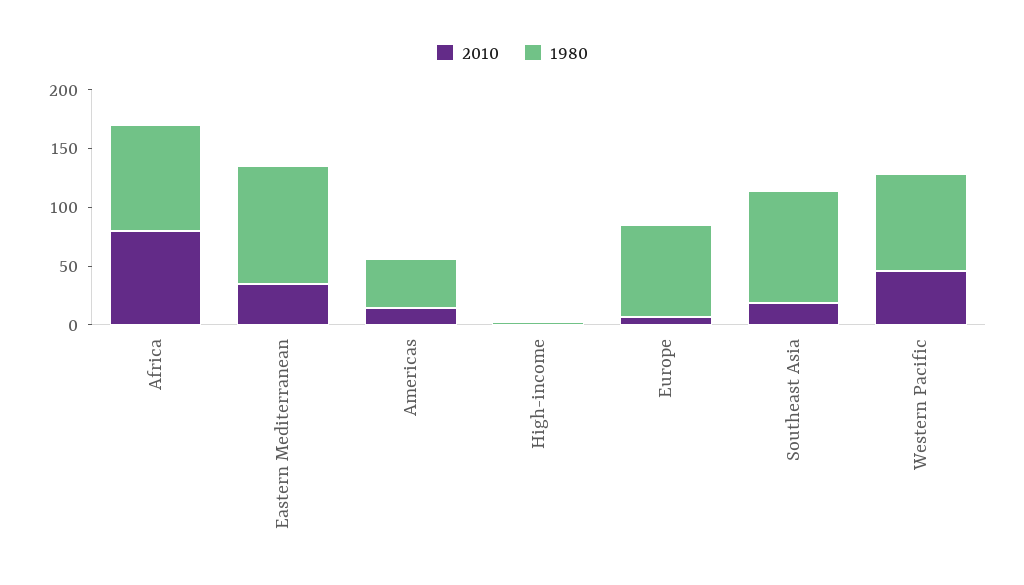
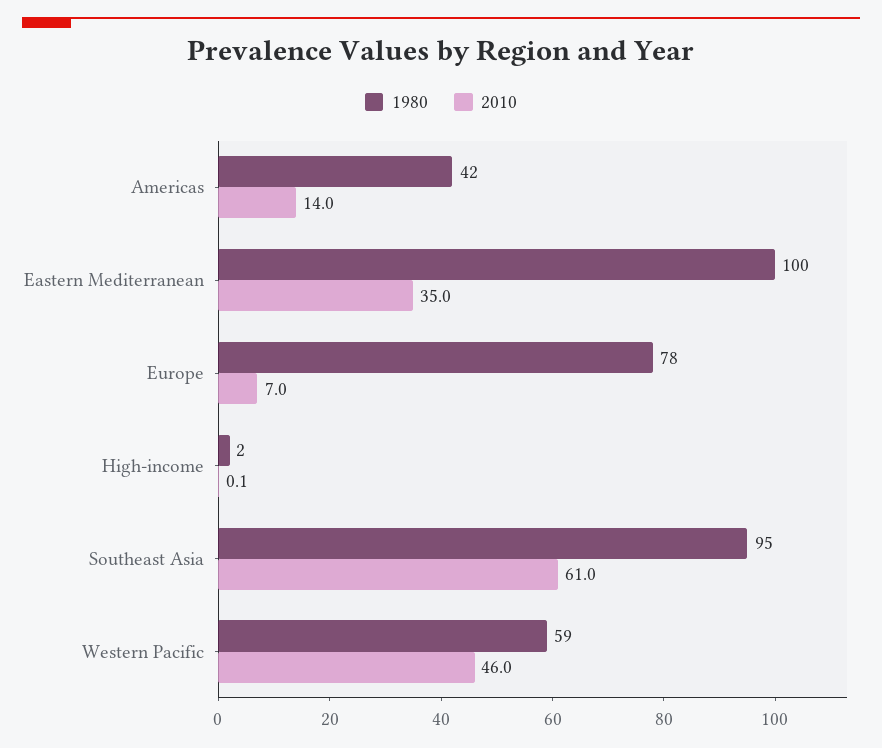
2010, Africa: 80 -> none
1980, Africa: 90 -> none
2010, Southeast Asia: 20 -> 61
1980, Western Pacific: 80 -> 59

